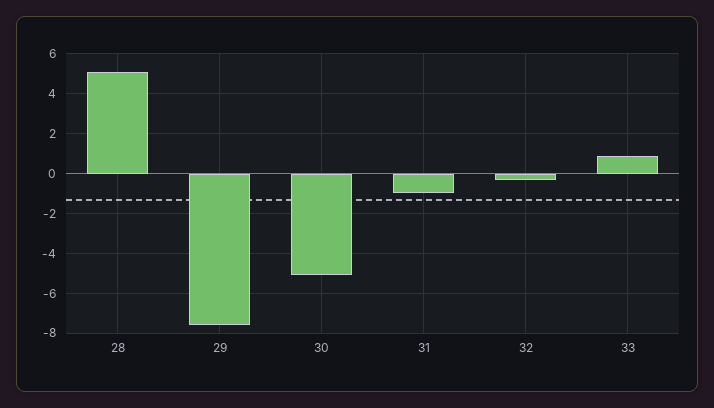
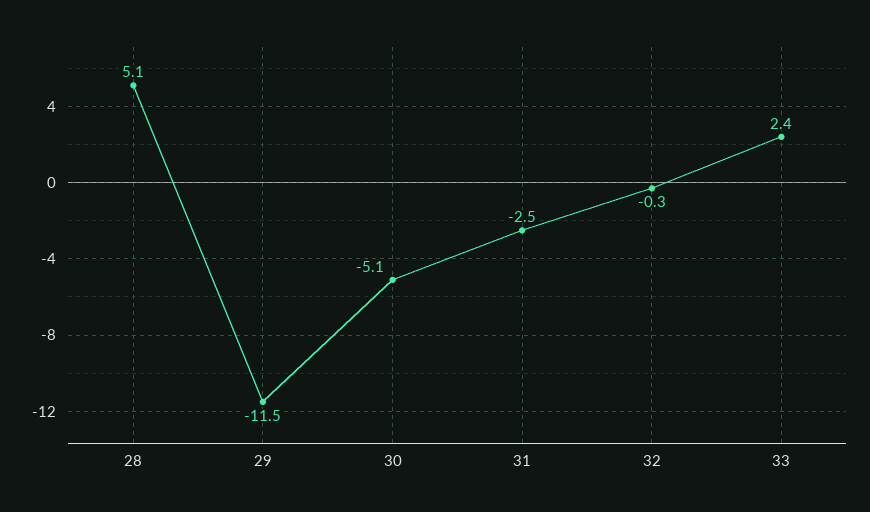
29: -7.5 -> -11.5
31: -1 -> -2.5
33: 1 -> 2.4

